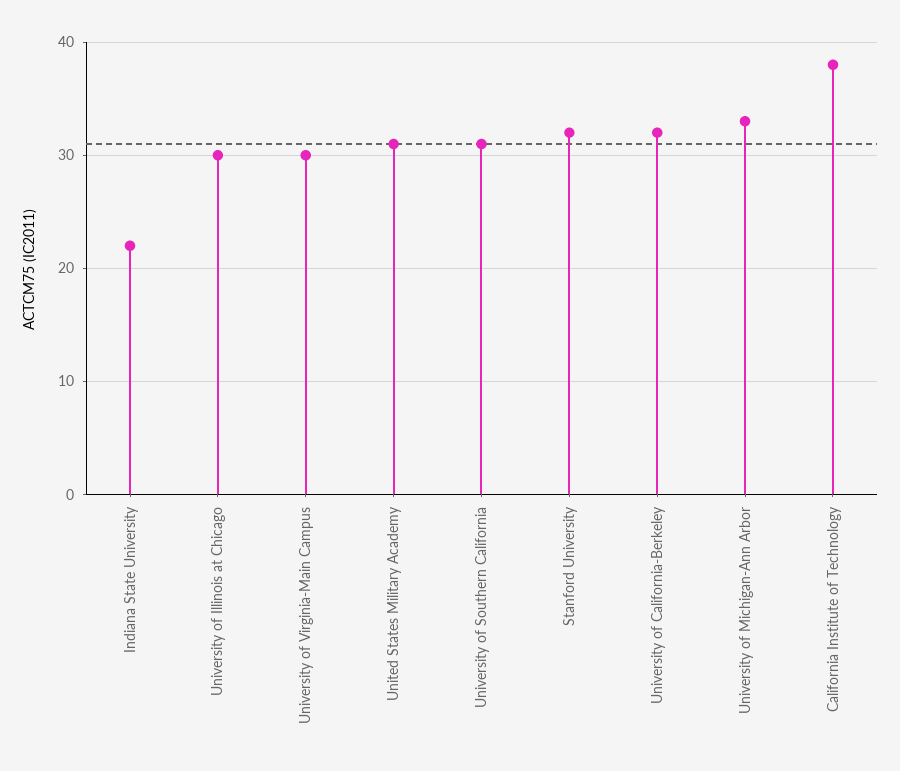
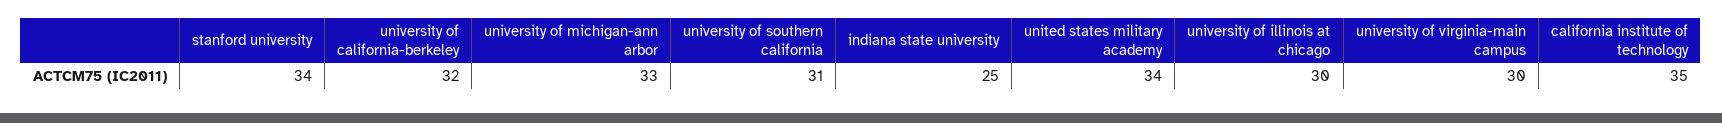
Indiana State University: 22 -> 25
United States Military Academy: 31 -> 34
Stanford University: 32 -> 34
California Institute of Technology: 38 -> 35

